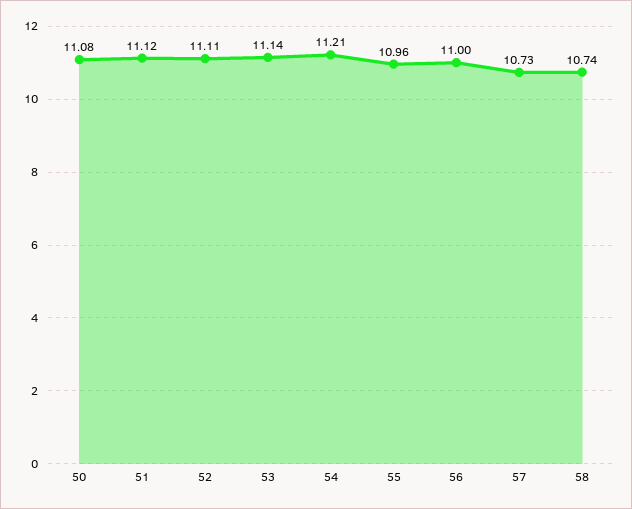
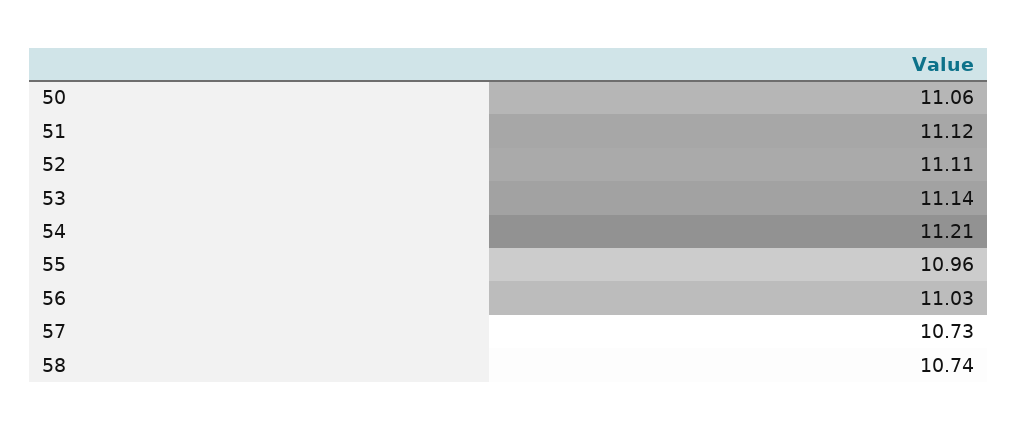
50: 11.08 -> 11.06
56: 11 -> 11.03

